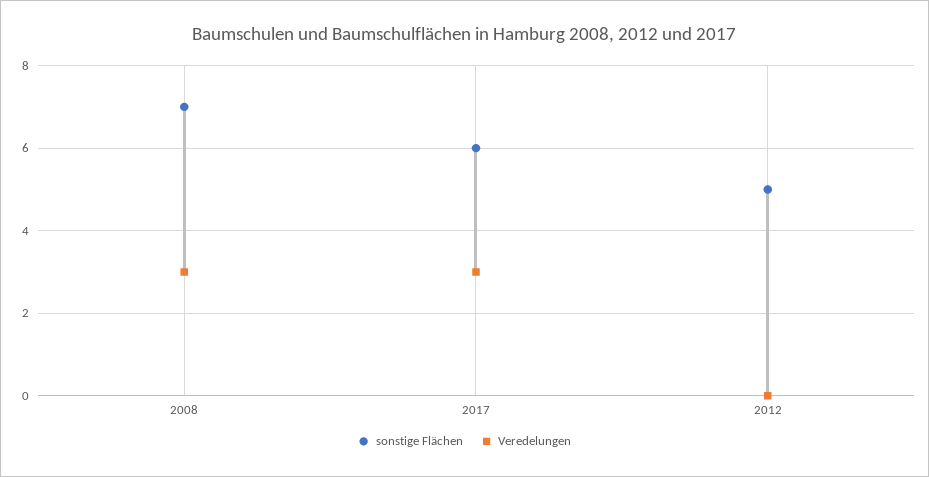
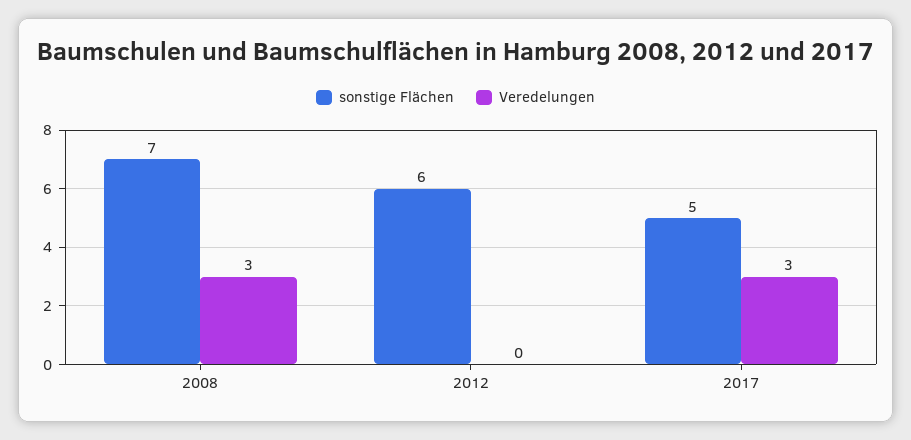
sonstige Flächen, 2017: 6 -> 5
sonstige Flächen, 2012: 5 -> 6

